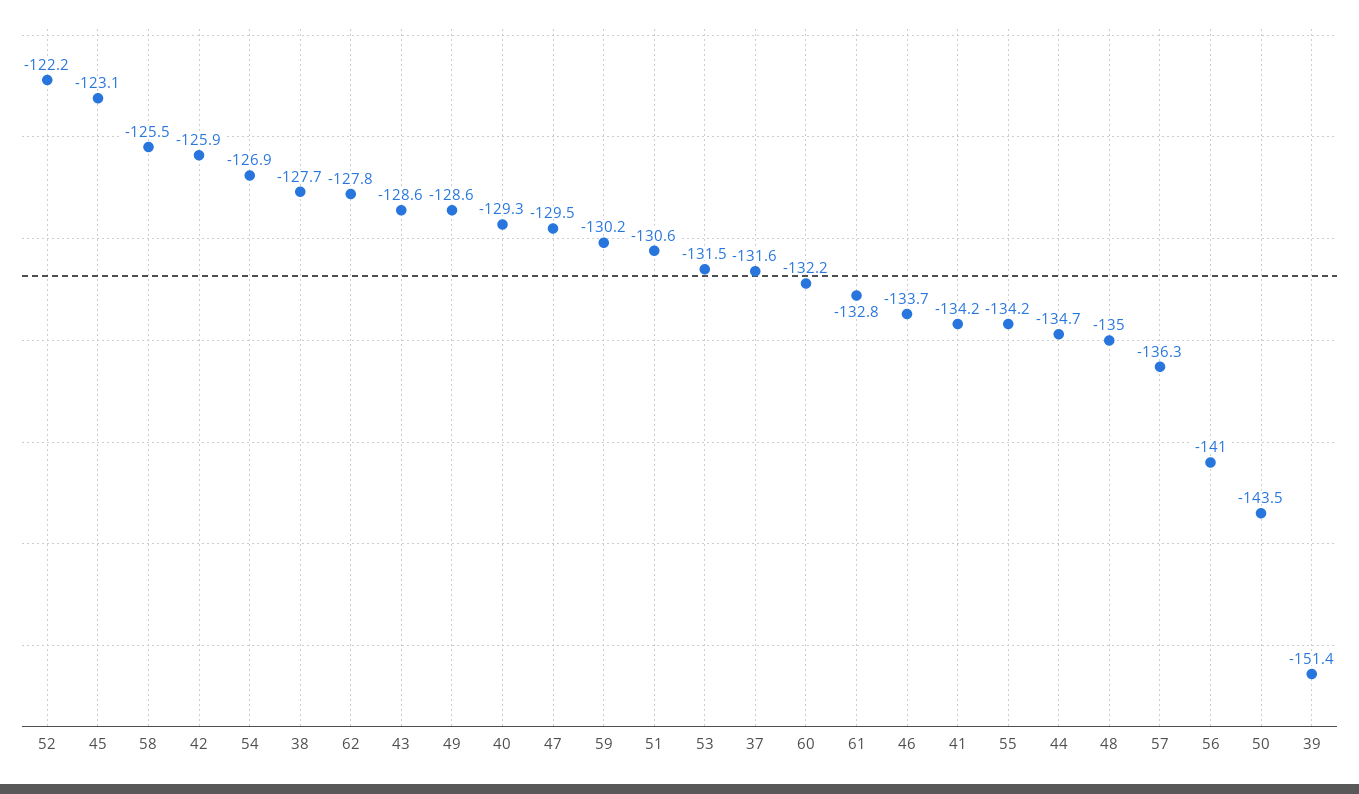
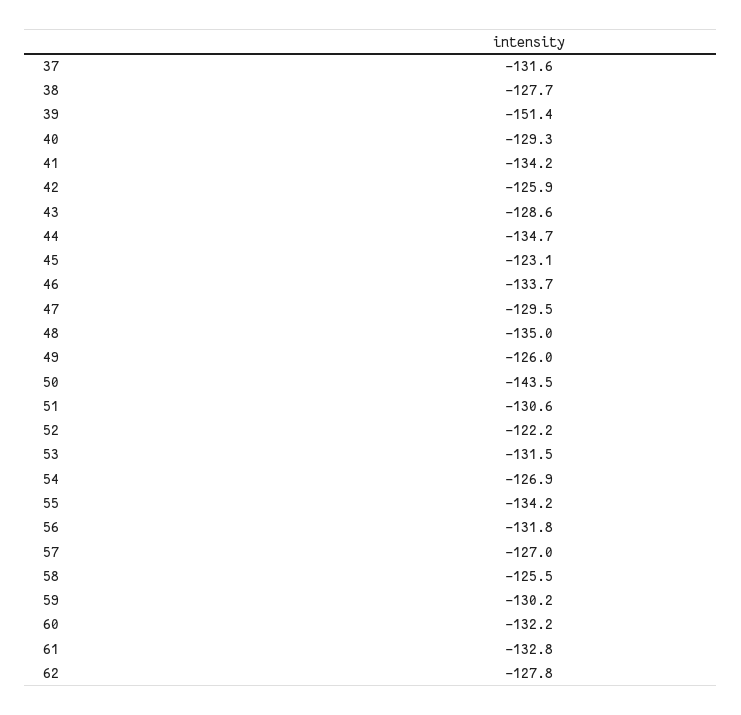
49: -128.6 -> -126
57: -136.3 -> -127
56: -141 -> -131.8

